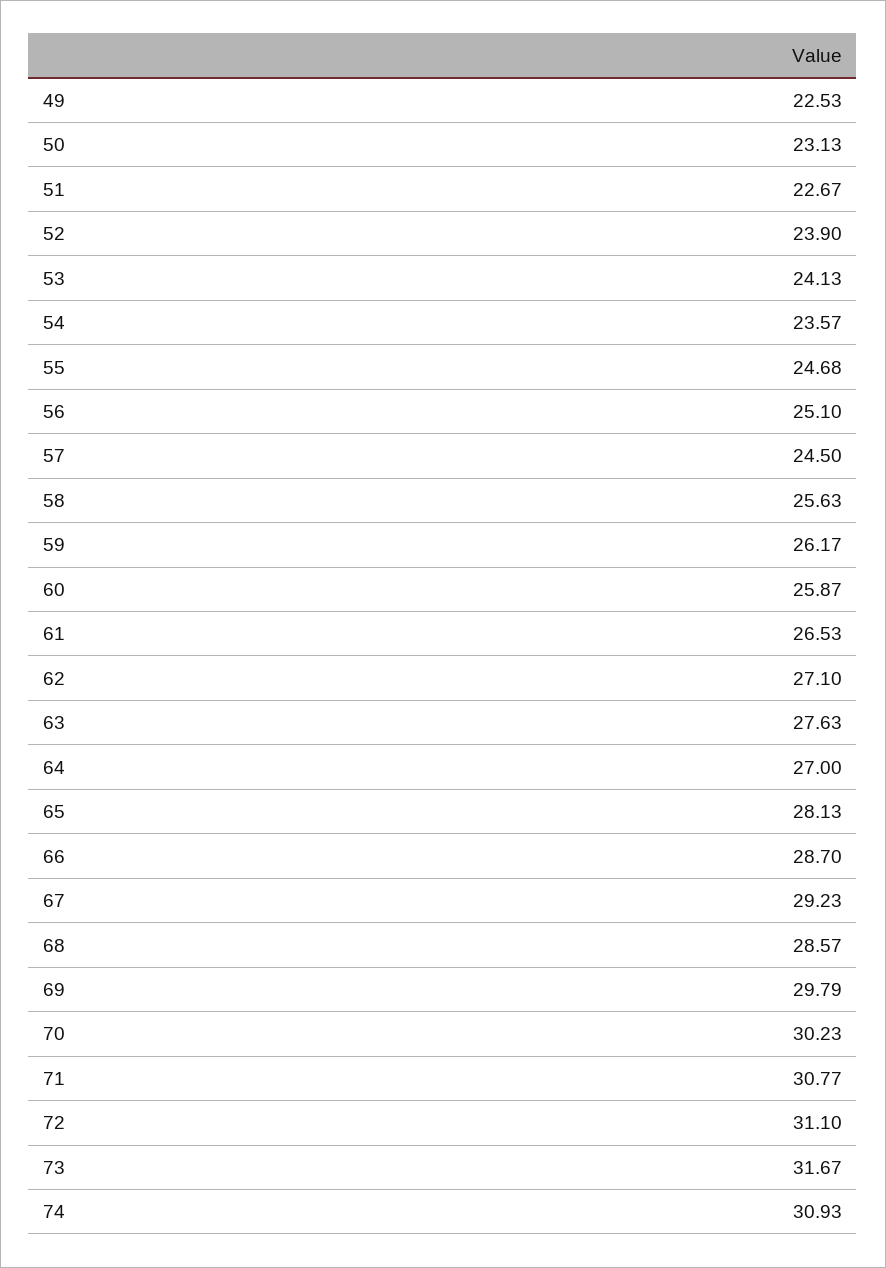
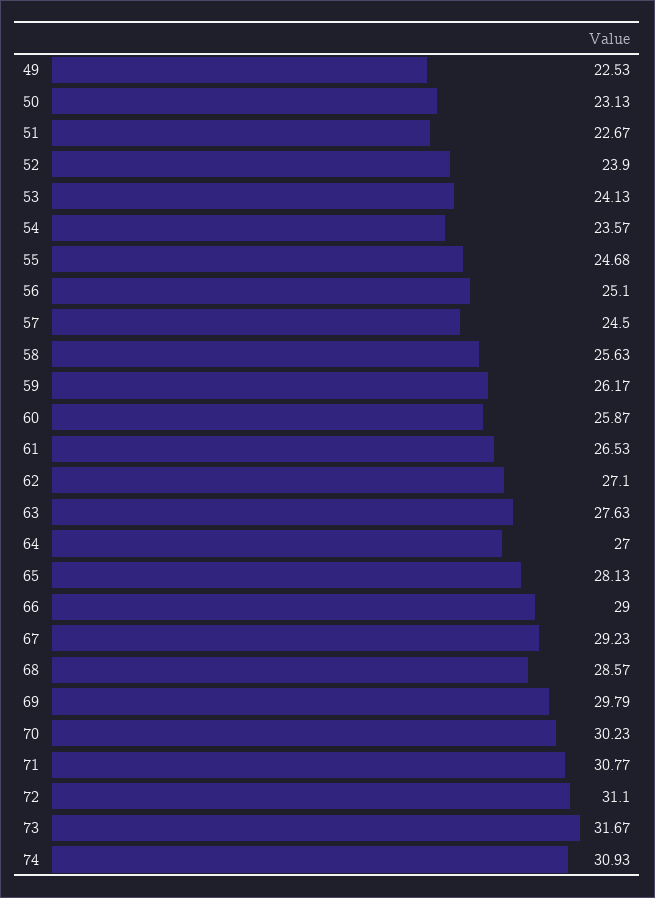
66: 28.7 -> 29

